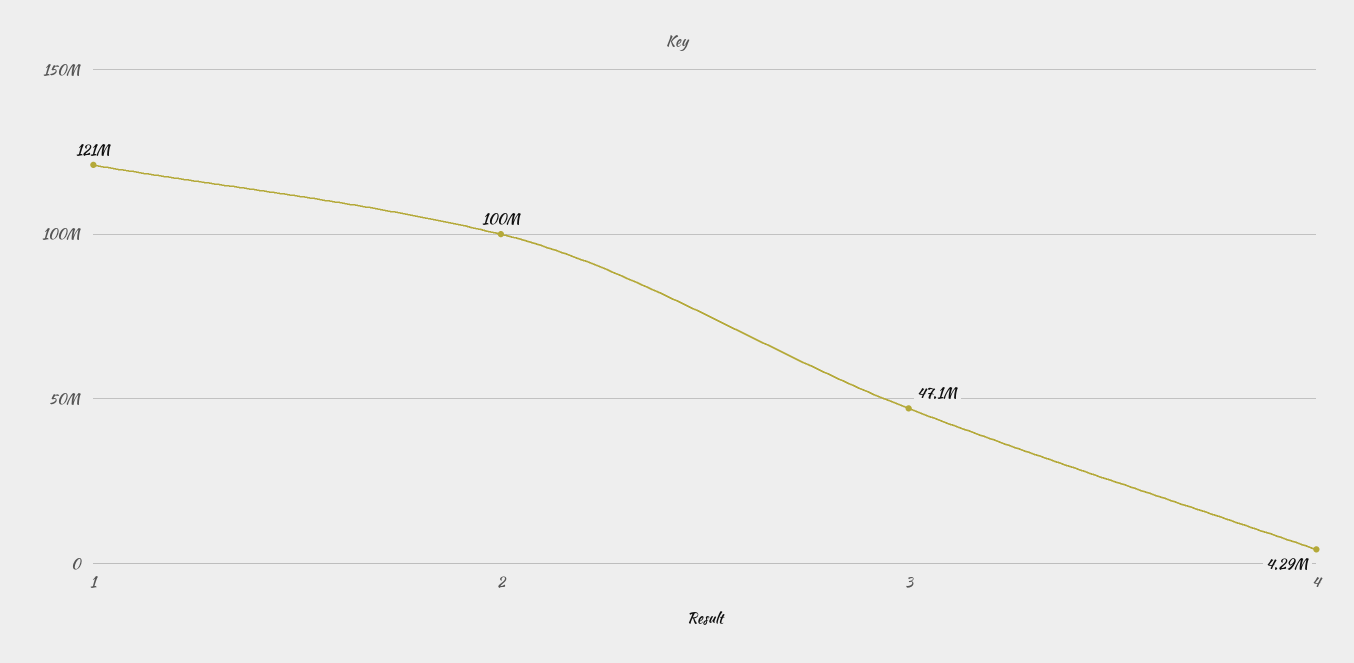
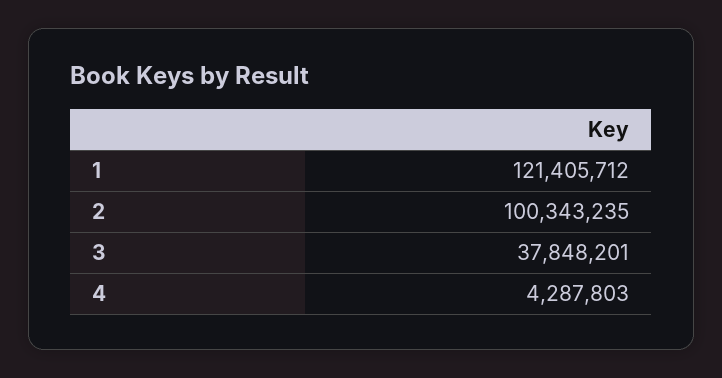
3: 47100000 -> 37848201

